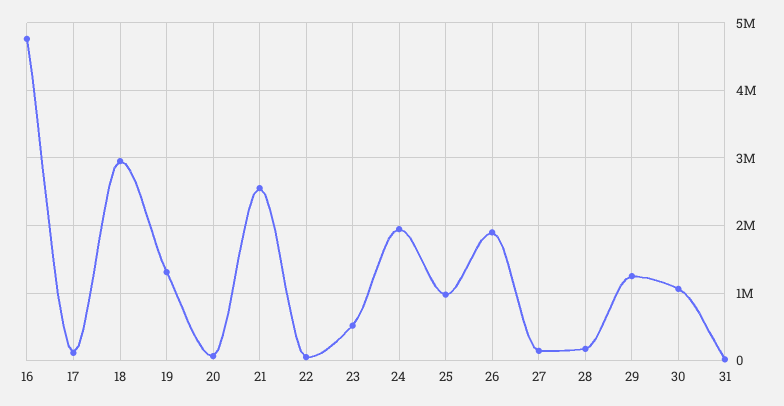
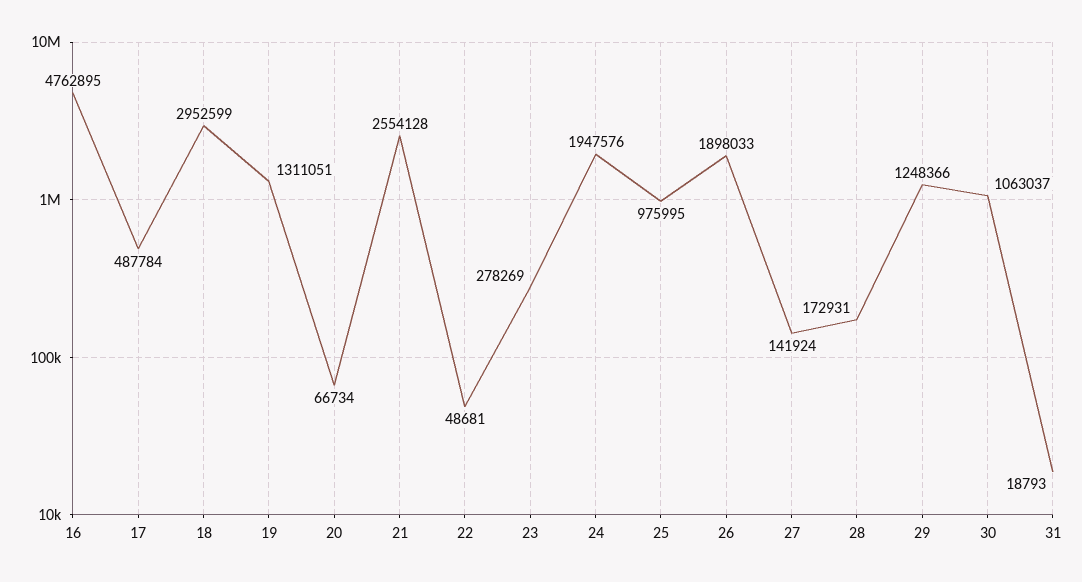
17: 100000 -> 487784
23: 500000 -> 278269

